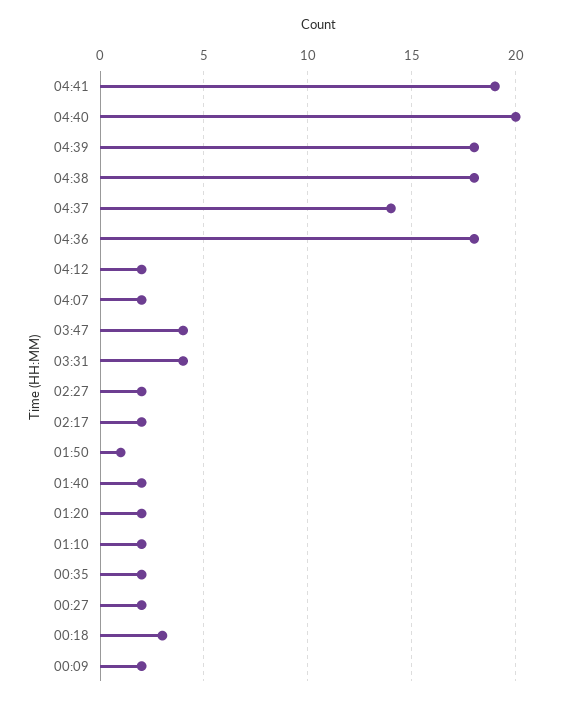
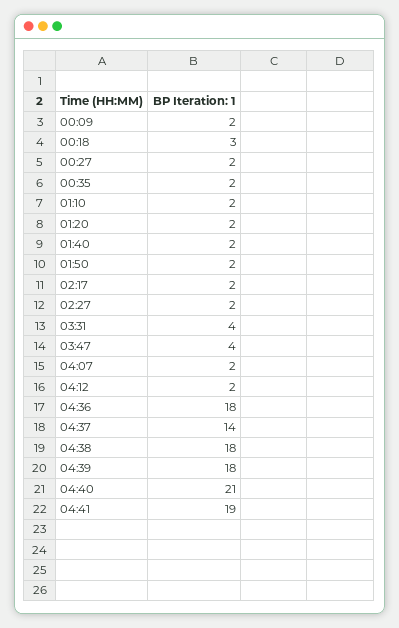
04:40: 20 -> 21
01:50: 1 -> 2

